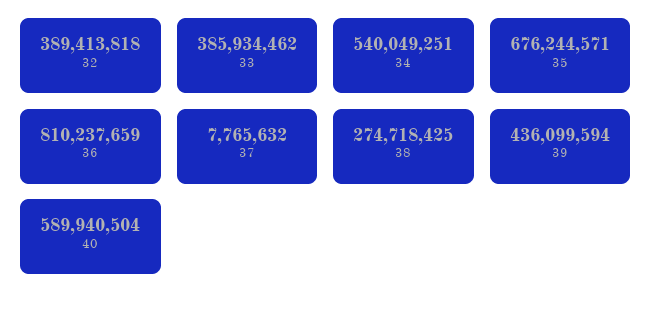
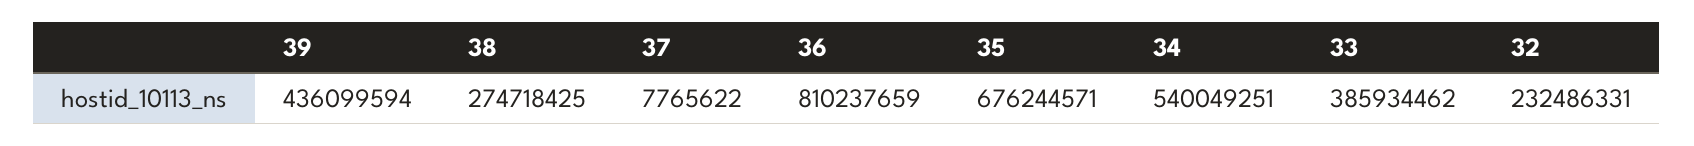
32: 389413818 -> 232486331
37: 7765632 -> 7765622
40: 589940504 -> none

